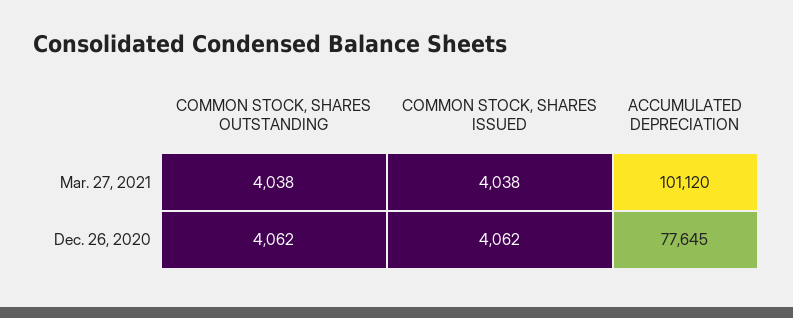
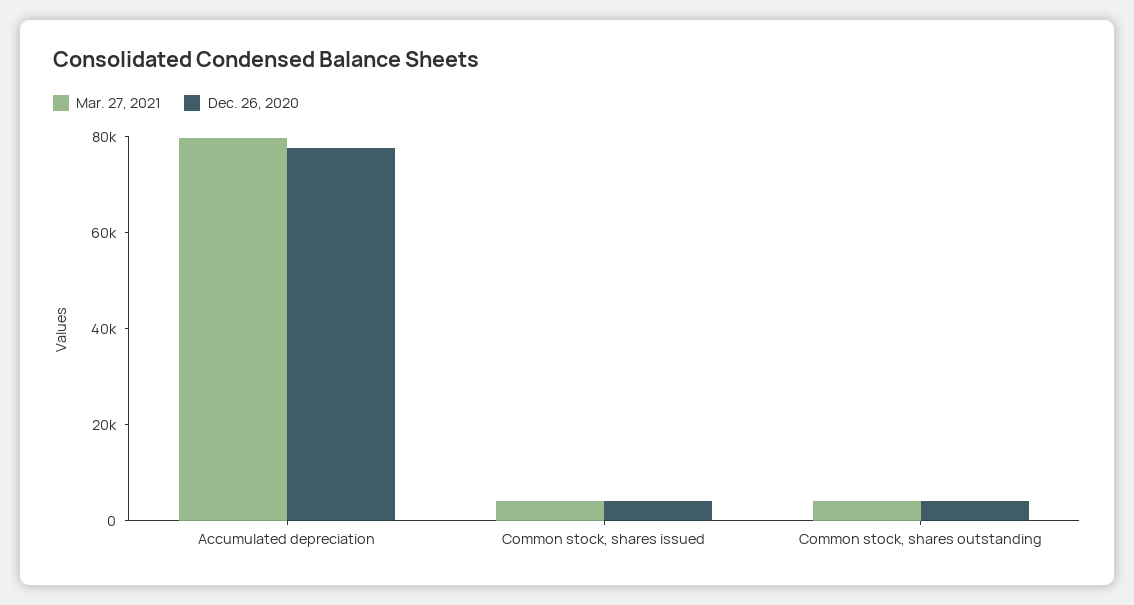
Mar. 27, 2021, ACCUMULATED DEPRECIATION: 101120 -> 80000

